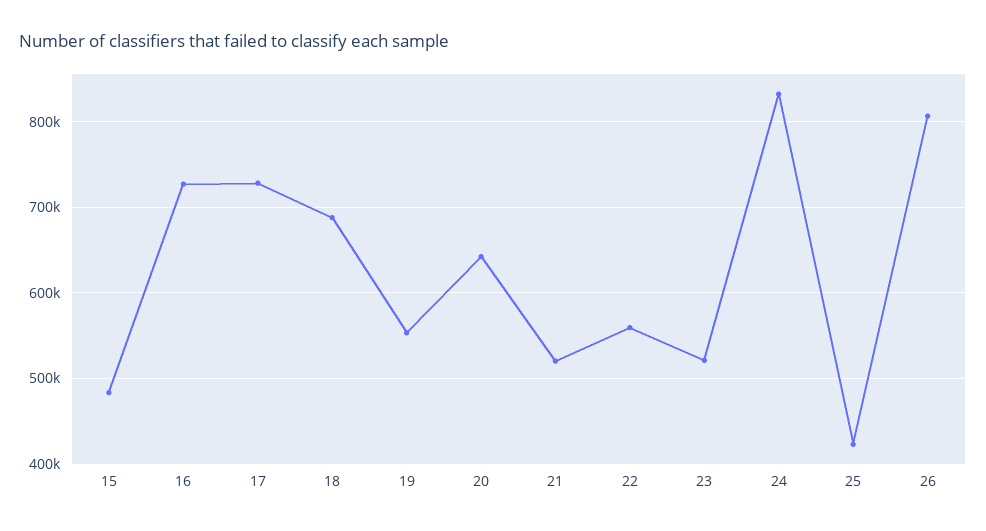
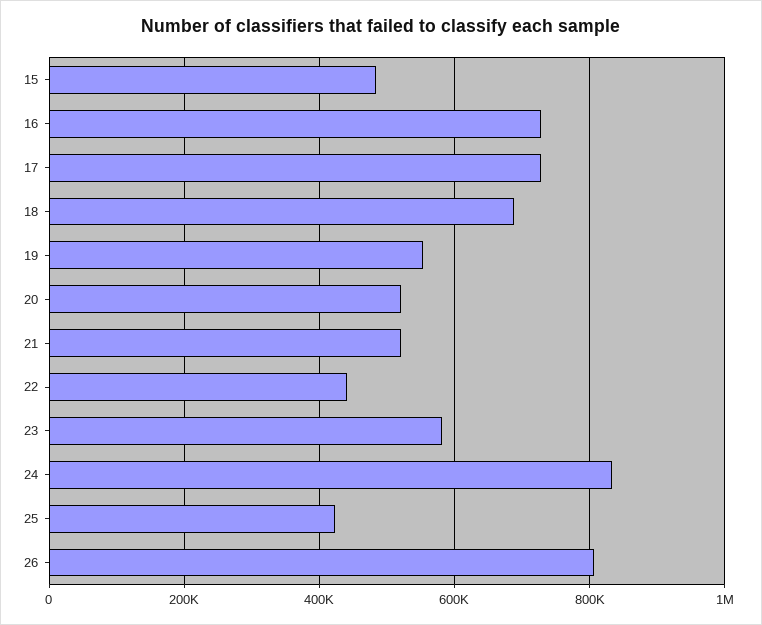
20: 640000 -> 520000
22: 560000 -> 440000
23: 520000 -> 580000

